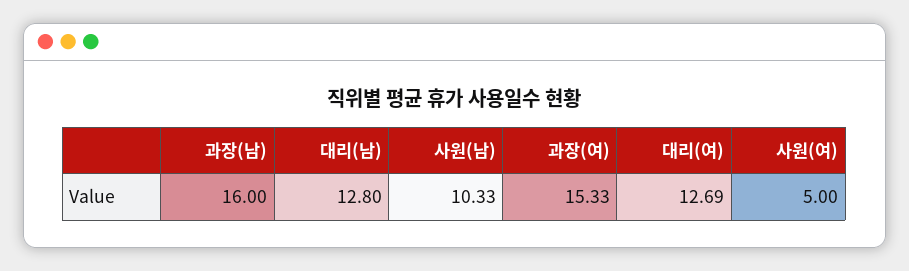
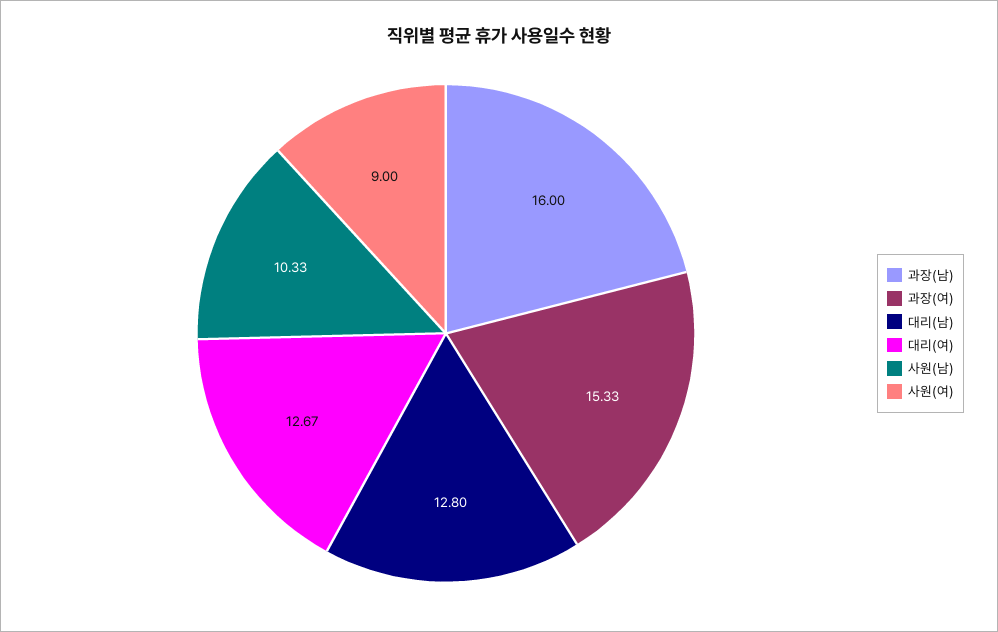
대리(여): 12.69 -> 12.67
사원(여): 5 -> 9

